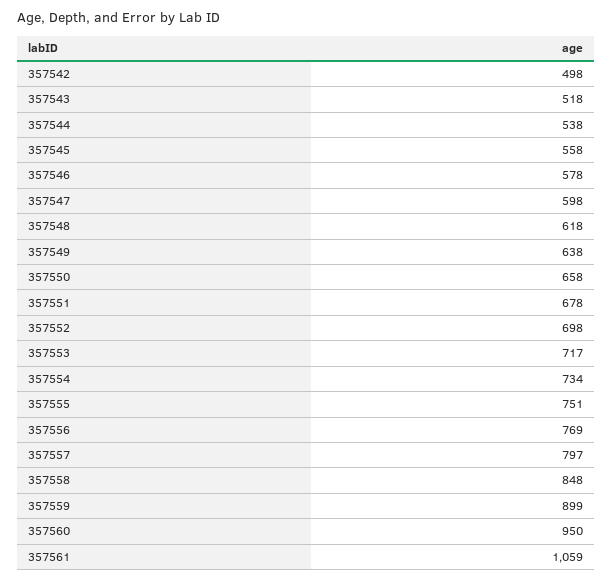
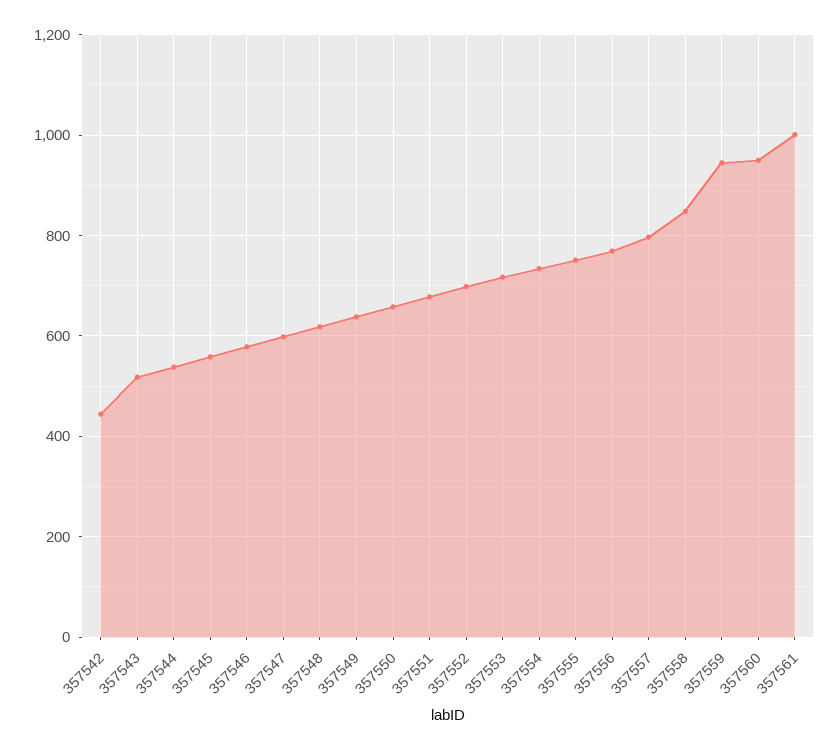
357542: 498 -> 440
357559: 899 -> 940
357561: 1059 -> 1000

